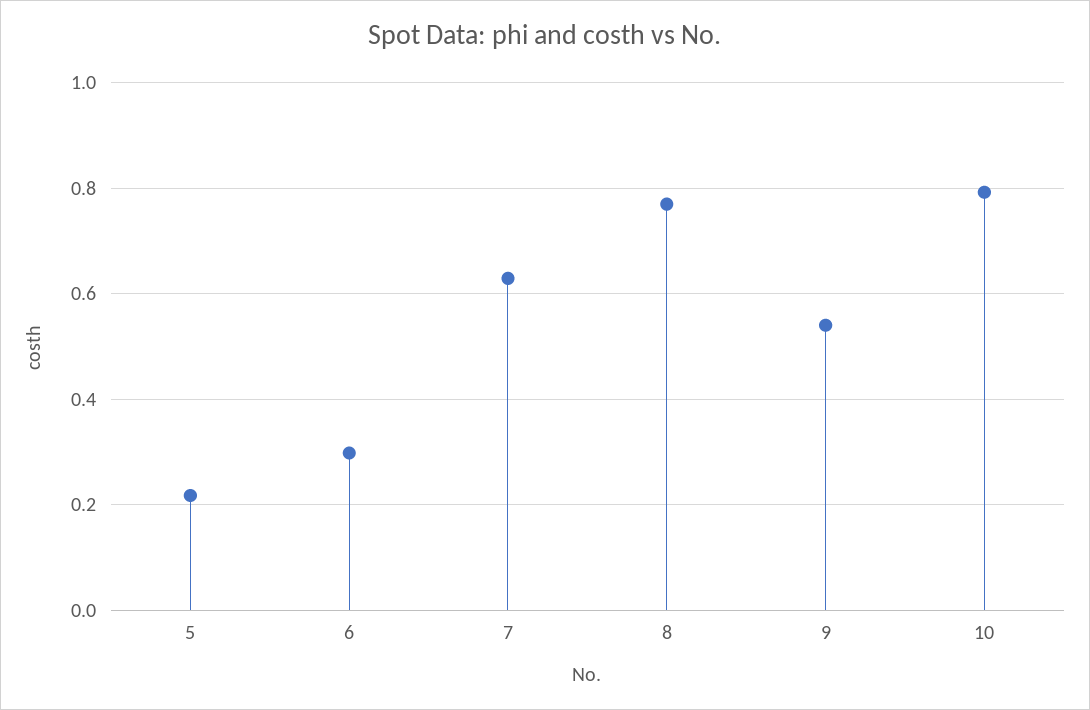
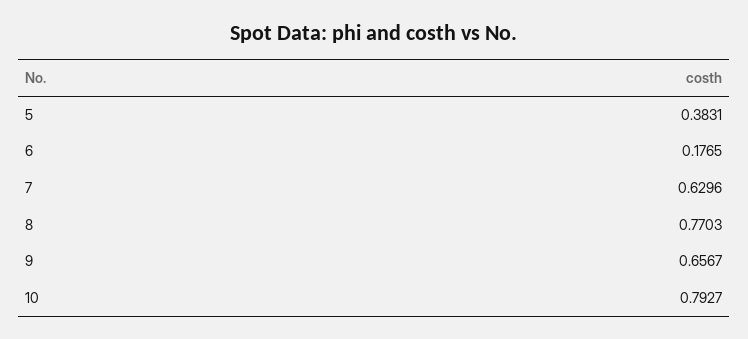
5: 0.22 -> 0.3831
6: 0.3 -> 0.1765
9: 0.54 -> 0.6567

